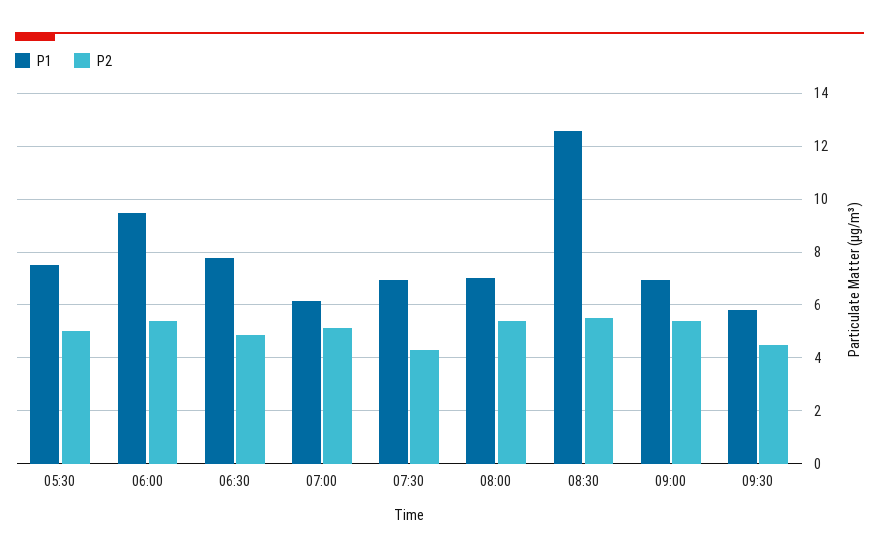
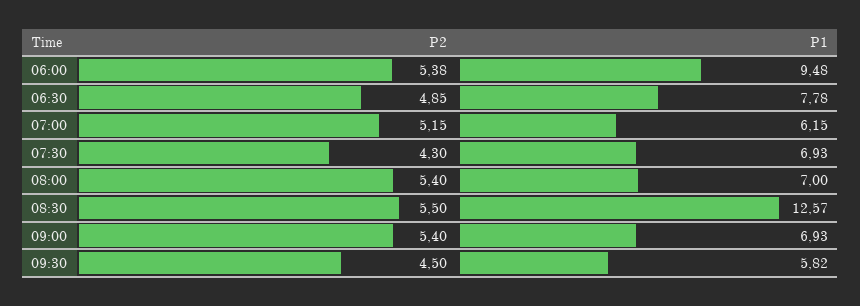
P1, 05:30: 7.5 -> none
P2, 05:30: 5 -> none

